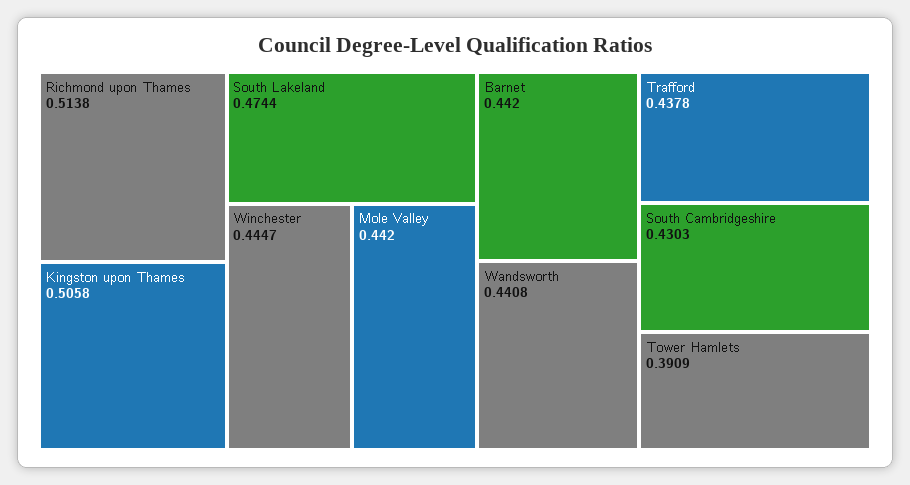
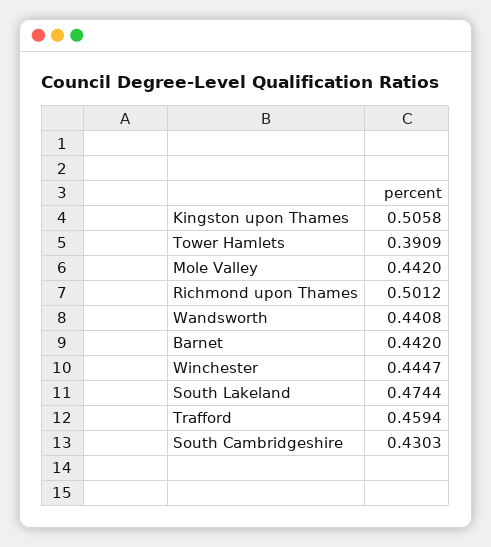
Richmond upon Thames: 0.5138 -> 0.5012
Trafford: 0.4378 -> 0.4594

